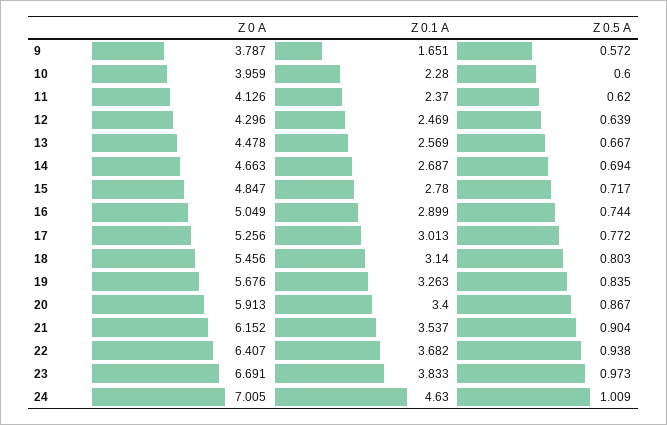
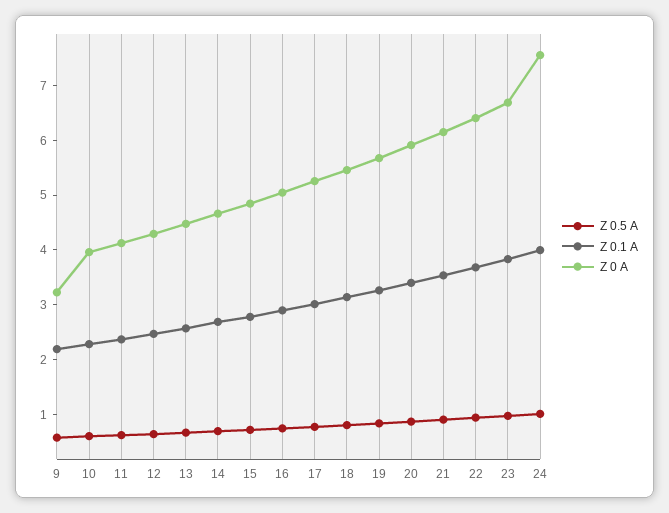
Z 0 A, 9: 3.787 -> 3.2
Z 0.1 A, 9: 1.651 -> 2.2
Z 0 A, 24: 7.005 -> 7.6
Z 0.1 A, 24: 4.63 -> 4

